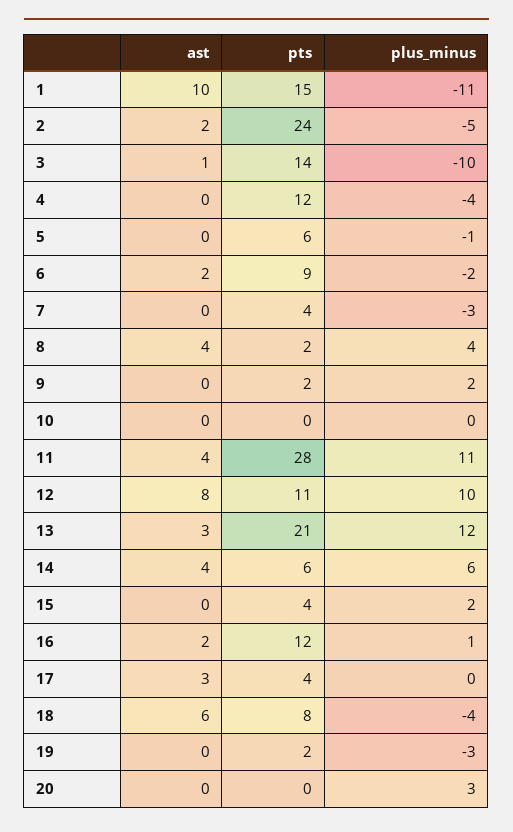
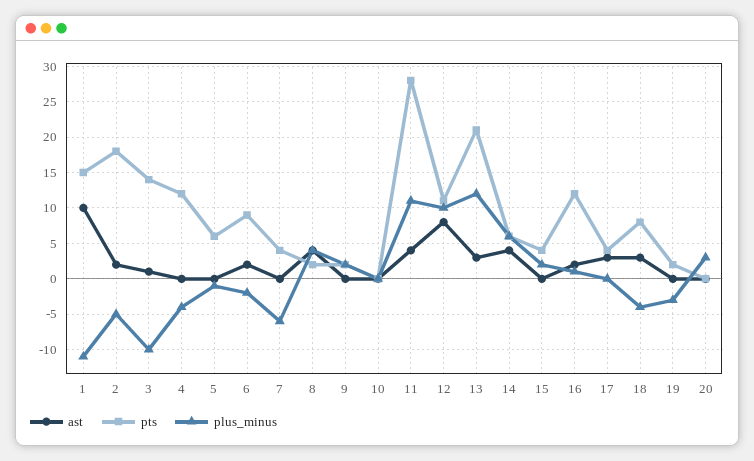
pts, 2: 24 -> 18
plus_minus, 7: -3 -> -6
ast, 18: 6 -> 3

